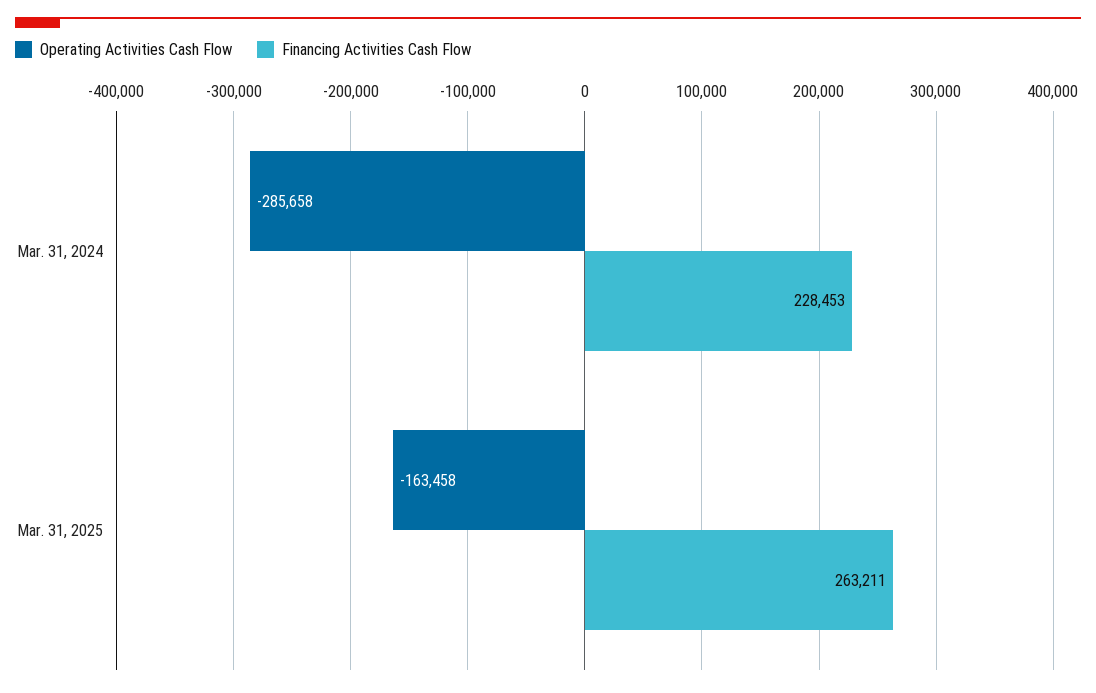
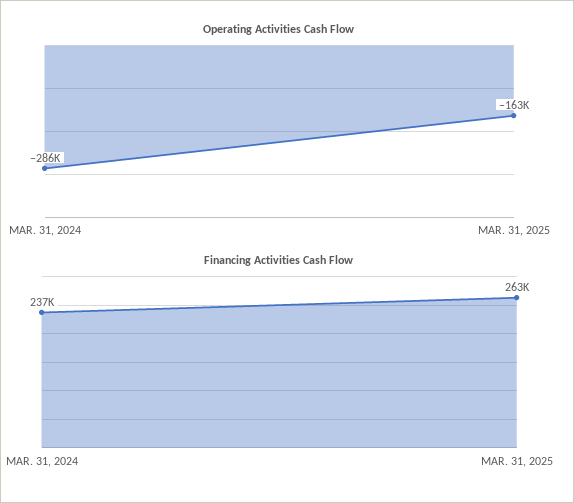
Financing Activities Cash Flow, Mar. 31, 2024: 228453 -> 237000

